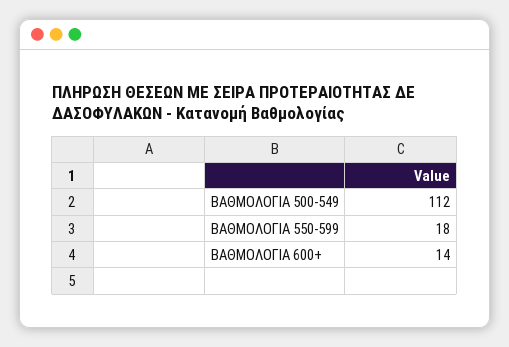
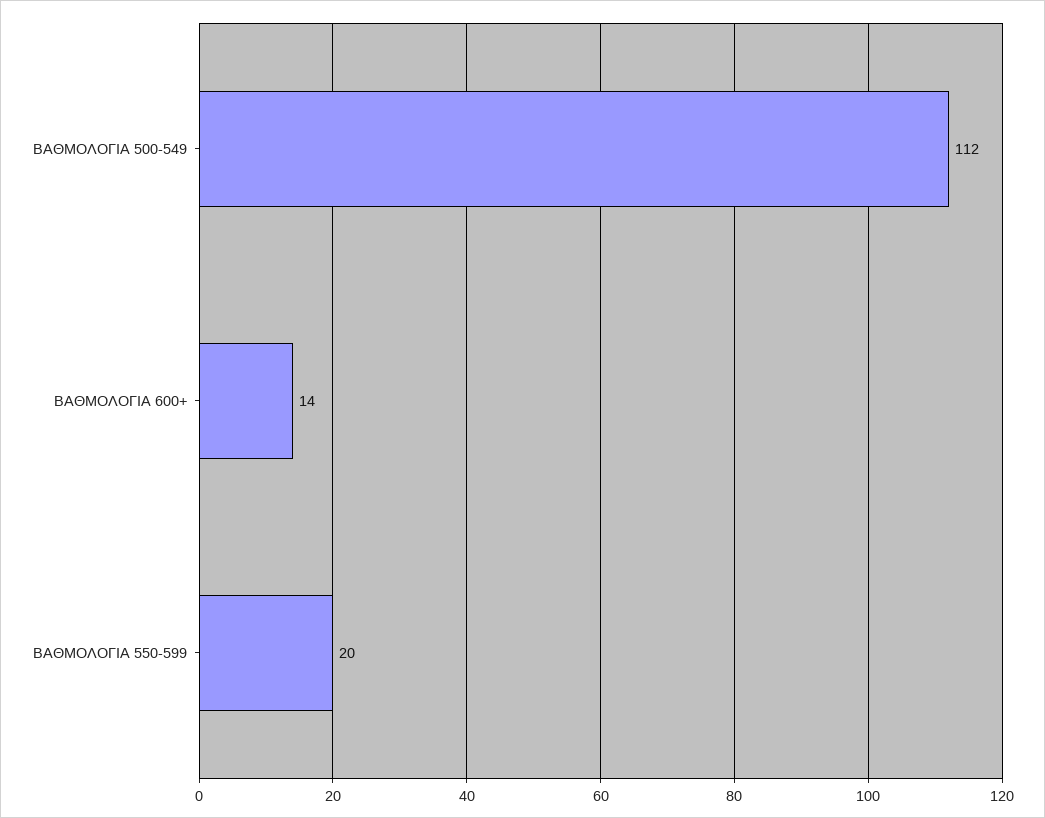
ΒΑΘΜΟΛΟΓΙΑ 550-599: 18 -> 20

